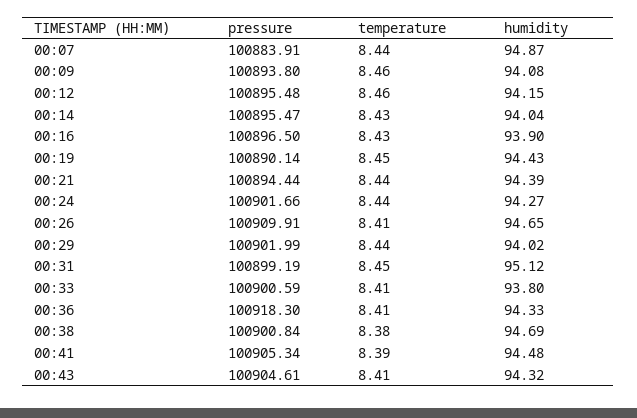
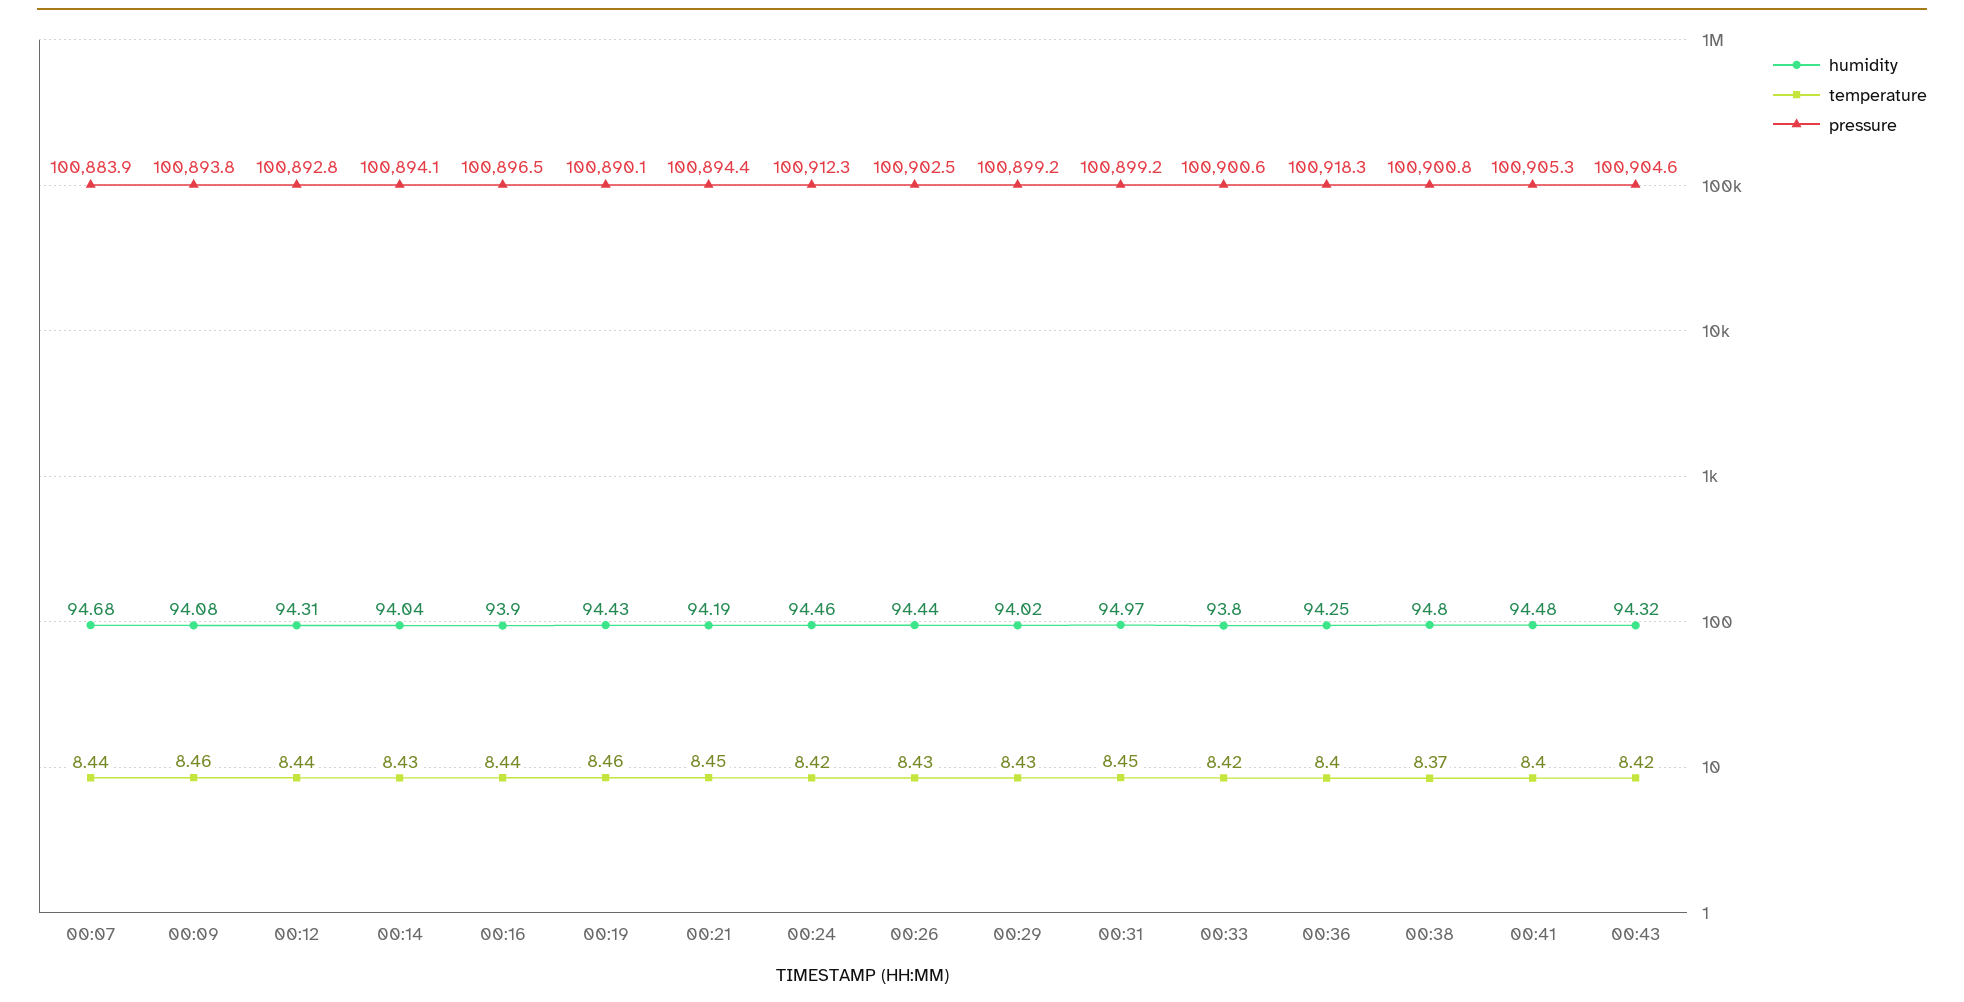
humidity, 00:07: 94.87 -> 94.68
pressure, 00:12: 100895.48 -> 100892.8
temperature, 00:12: 8.46 -> 8.44
humidity, 00:12: 94.15 -> 94.31
pressure, 00:14: 100895.47 -> 100894.1
temperature, 00:16: 8.43 -> 8.44
temperature, 00:19: 8.45 -> 8.46
temperature, 00:21: 8.44 -> 8.45
humidity, 00:21: 94.39 -> 94.19
pressure, 00:24: 100901.66 -> 100912.3
temperature, 00:24: 8.44 -> 8.42
humidity, 00:24: 94.27 -> 94.46
pressure, 00:26: 100909.91 -> 100902.5
temperature, 00:26: 8.41 -> 8.43
humidity, 00:26: 94.65 -> 94.44
pressure, 00:29: 100901.99 -> 100899.2
temperature, 00:29: 8.44 -> 8.43
humidity, 00:31: 95.12 -> 94.97
temperature, 00:33: 8.41 -> 8.42
temperature, 00:36: 8.41 -> 8.4
humidity, 00:36: 94.33 -> 94.25
temperature, 00:38: 8.38 -> 8.37
humidity, 00:38: 94.69 -> 94.8
temperature, 00:41: 8.39 -> 8.4
temperature, 00:43: 8.41 -> 8.42

